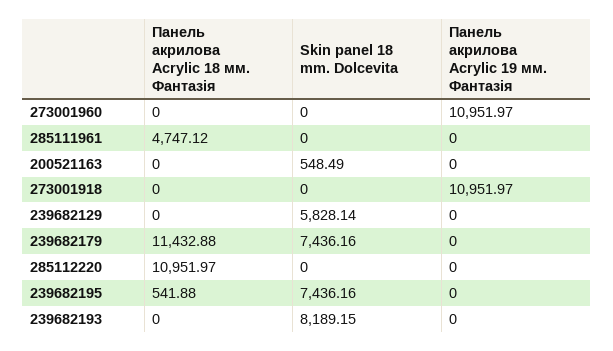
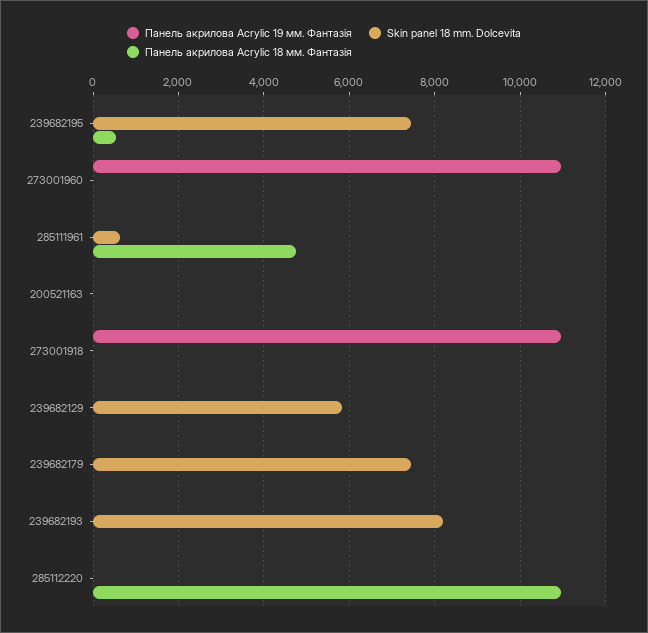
Skin panel 18 mm. Dolcevita, 285111961: 0 -> 600
Skin panel 18 mm. Dolcevita, 200521163: 548.49 -> 0
Панель акрилова Acrylic 18 мм. Фантазія, 239682179: 11432.88 -> 0

